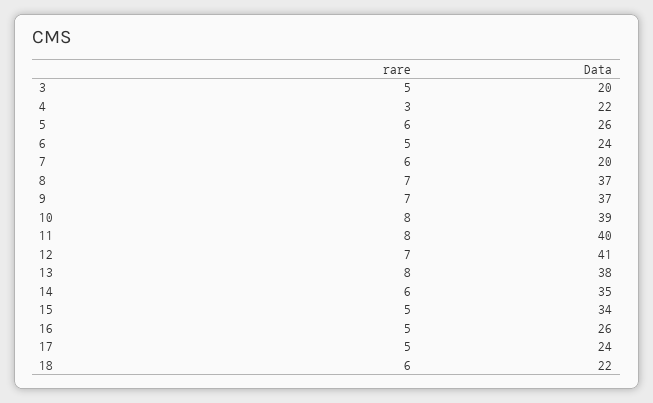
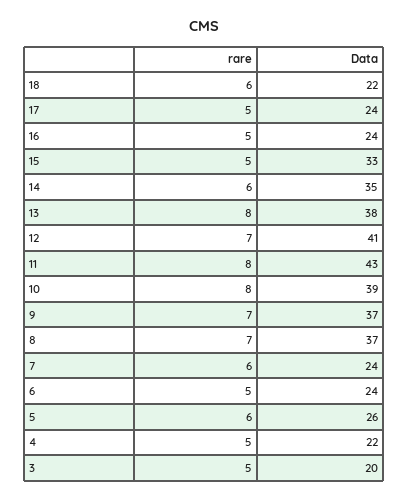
rare, 4: 3 -> 5
Data, 7: 20 -> 24
Data, 11: 40 -> 43
Data, 15: 34 -> 33
Data, 16: 26 -> 24

